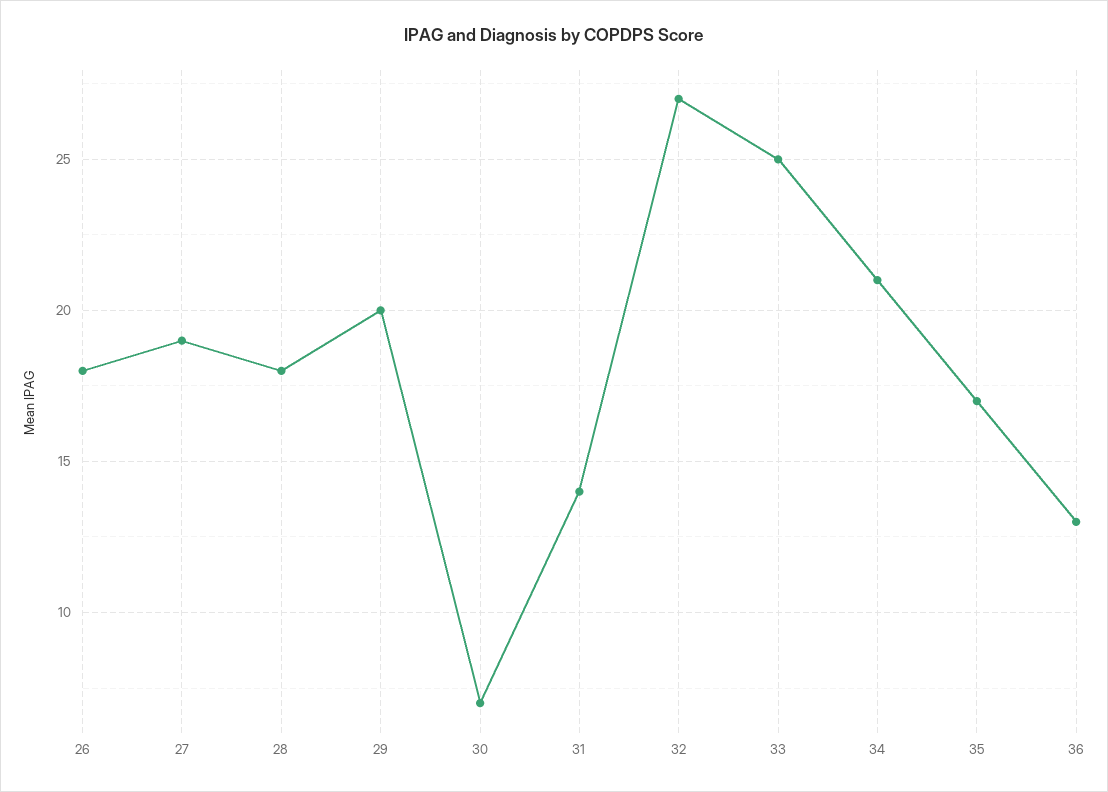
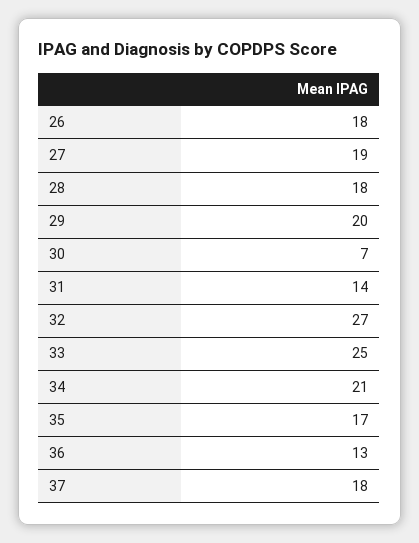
37: none -> 18

